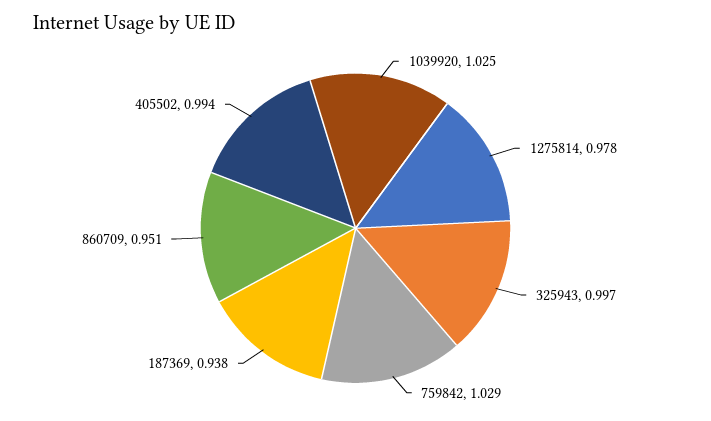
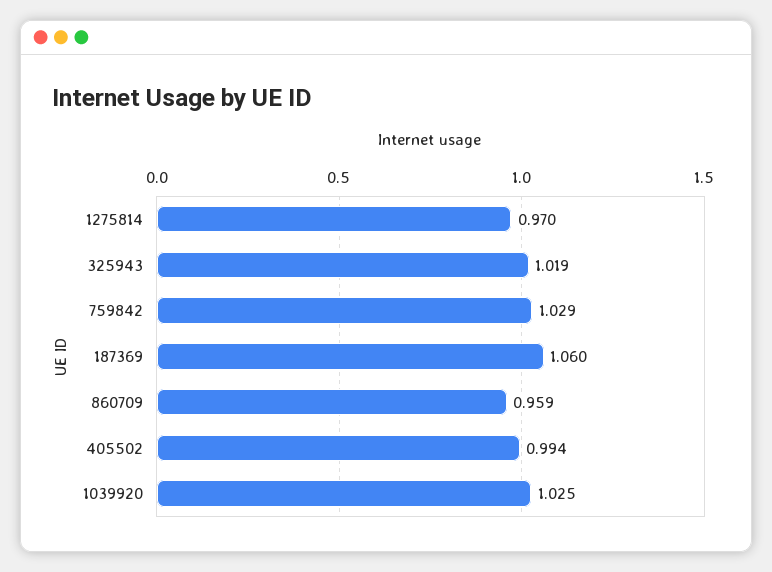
1275814: 0.978 -> 0.97
325943: 0.997 -> 1.019
187369: 0.938 -> 1.06
860709: 0.951 -> 0.959

